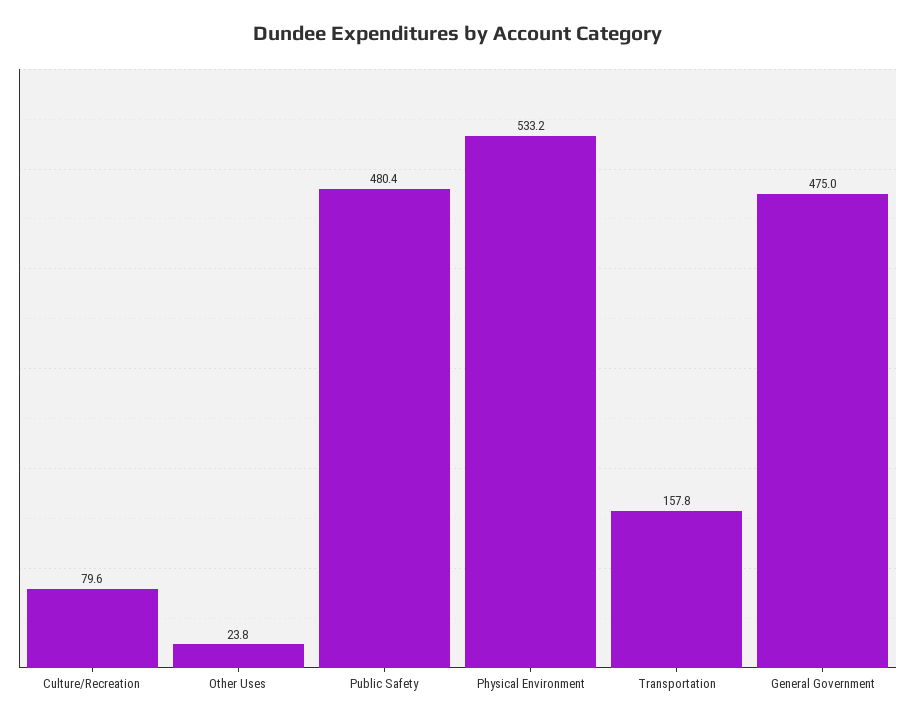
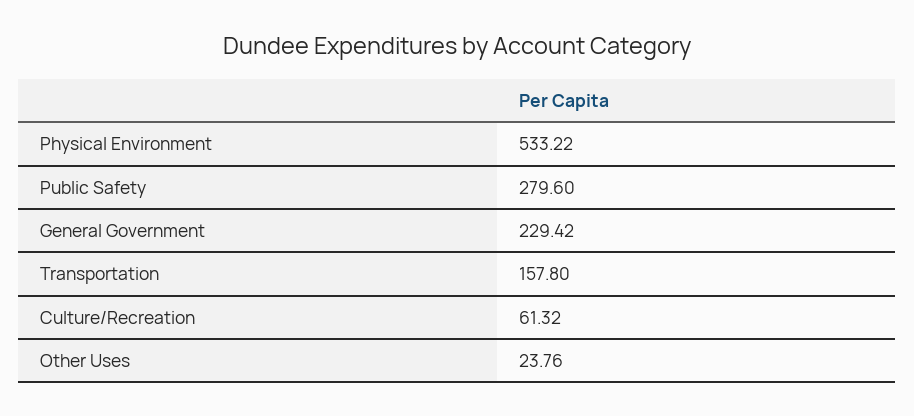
Culture/Recreation: 79.6 -> 61.32
Public Safety: 480.4 -> 279.6
General Government: 475 -> 229.42

